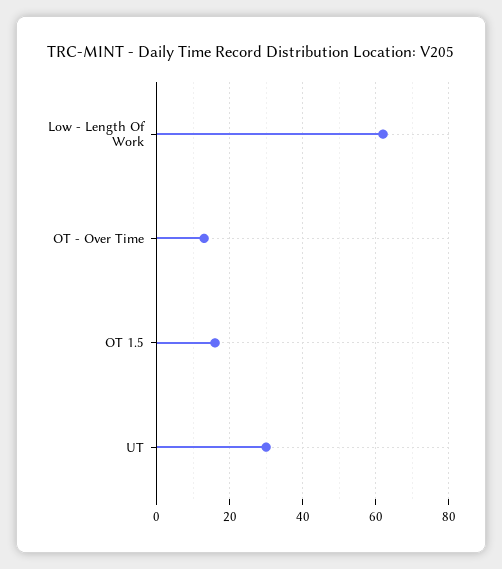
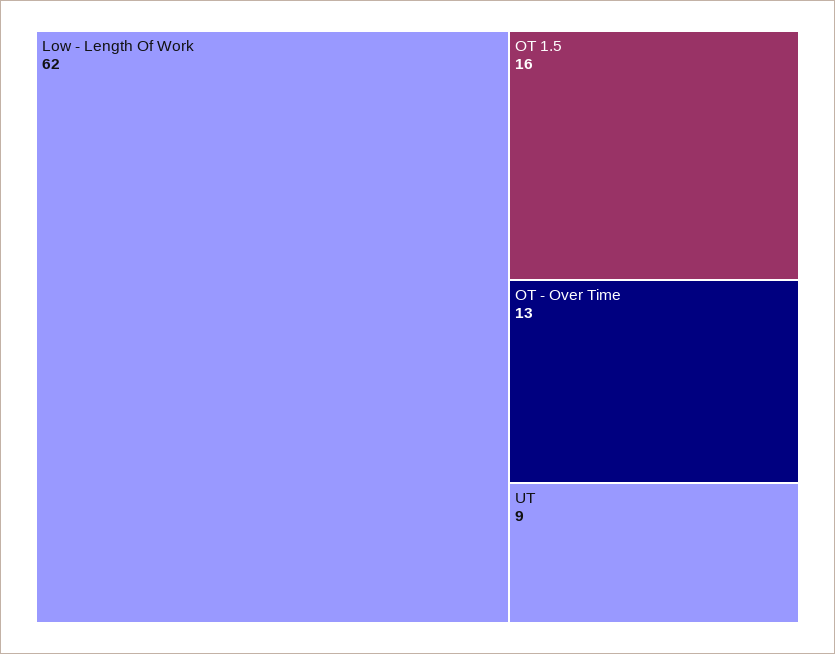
UT: 30 -> 9

